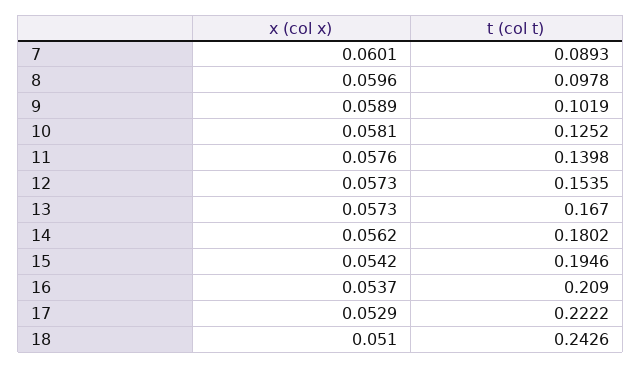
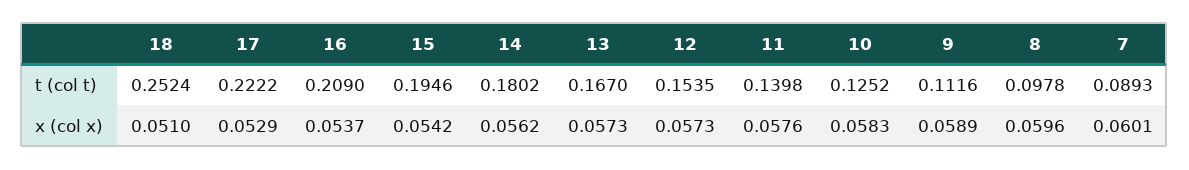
t (col t), 9: 0.1019 -> 0.1116
x (col x), 10: 0.0581 -> 0.0583
t (col t), 18: 0.2426 -> 0.2524

